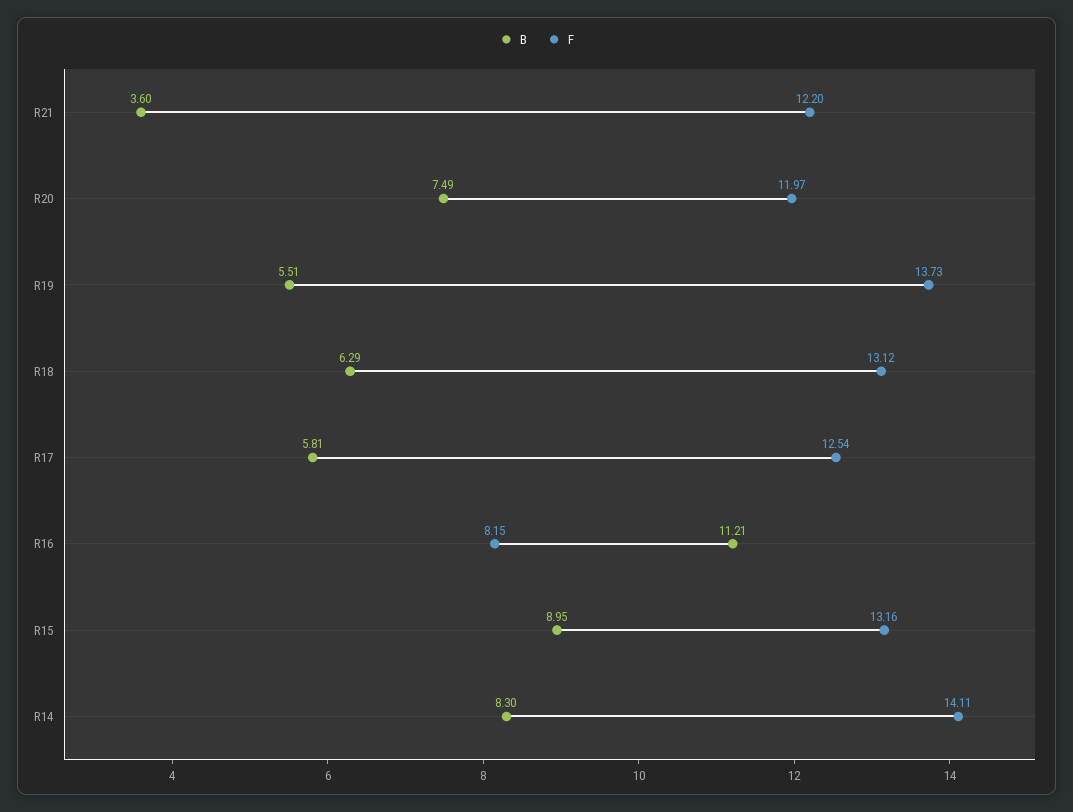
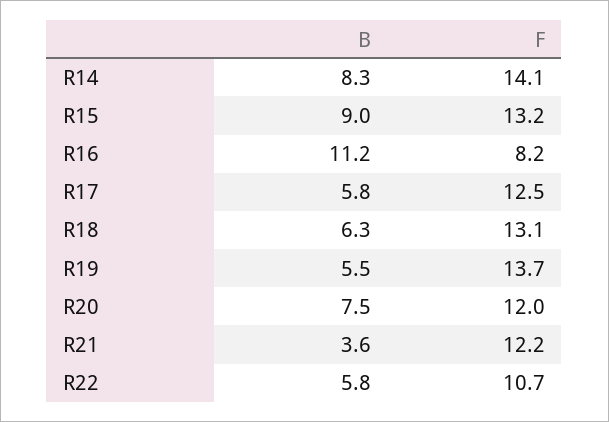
B, R22: none -> 5.8
F, R22: none -> 10.7

